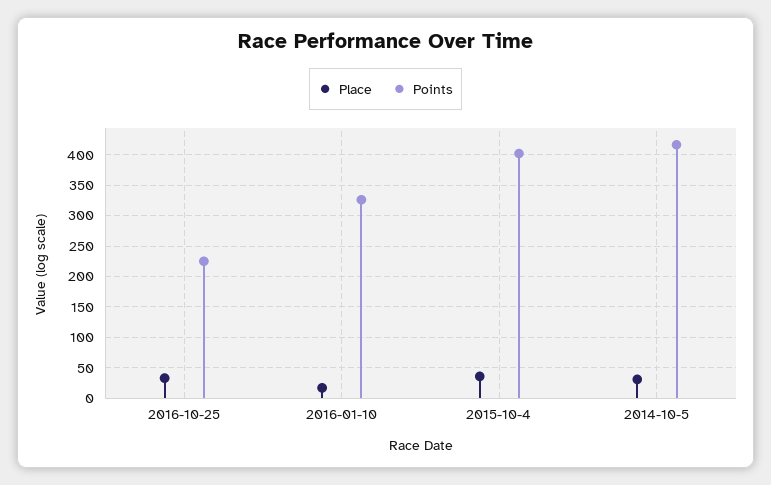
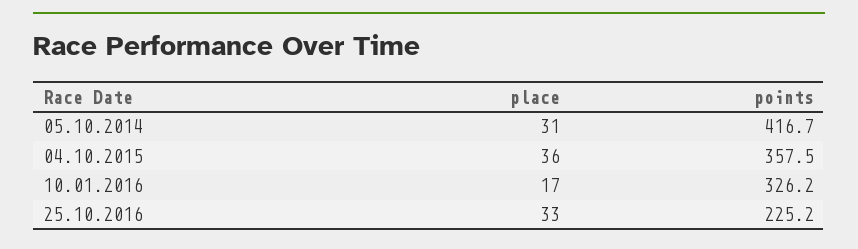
Points, 2015-10-4: 400 -> 357.5

